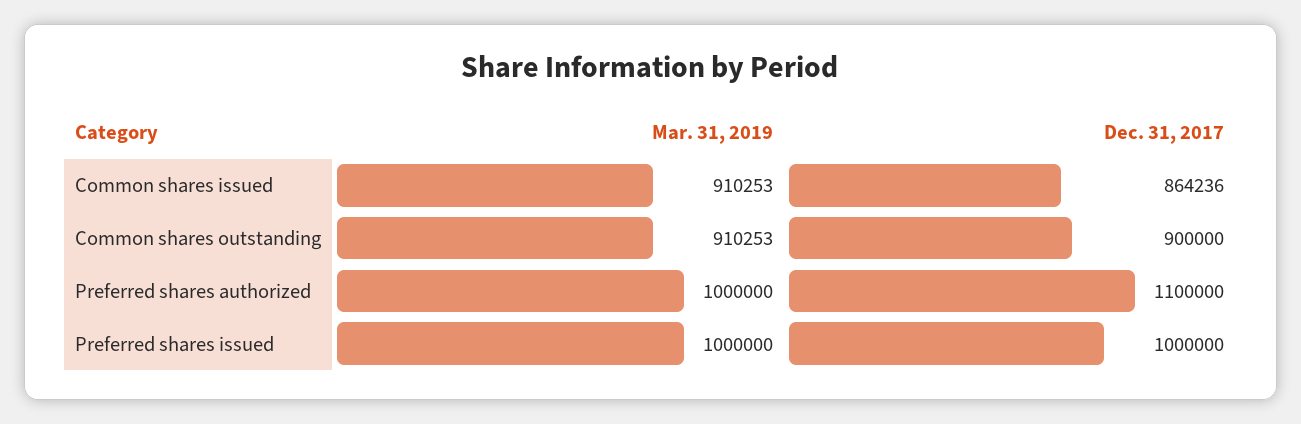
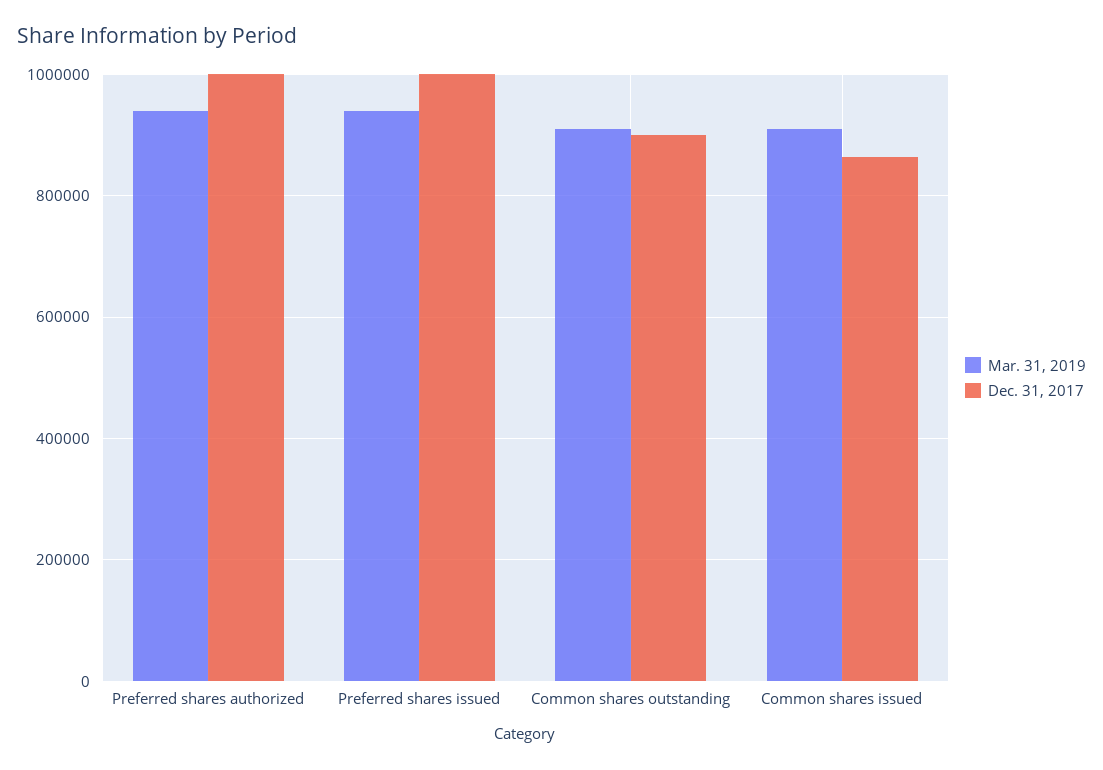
Mar. 31, 2019, Preferred shares authorized: 1000000 -> 940000
Dec. 31, 2017, Preferred shares authorized: 1100000 -> 1000000
Mar. 31, 2019, Preferred shares issued: 1000000 -> 940000

